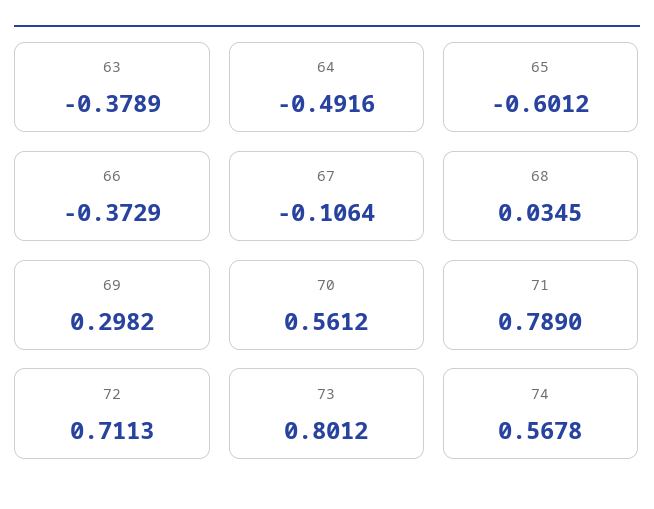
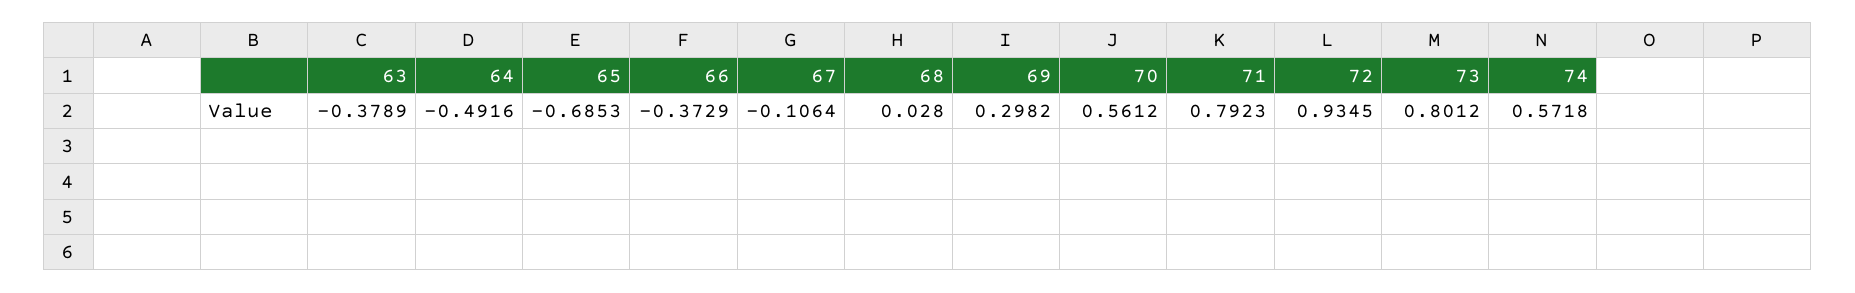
65: -0.6012 -> -0.6853
68: 0.0345 -> 0.028
71: 0.789 -> 0.7923
72: 0.7113 -> 0.9345
74: 0.5678 -> 0.5718

